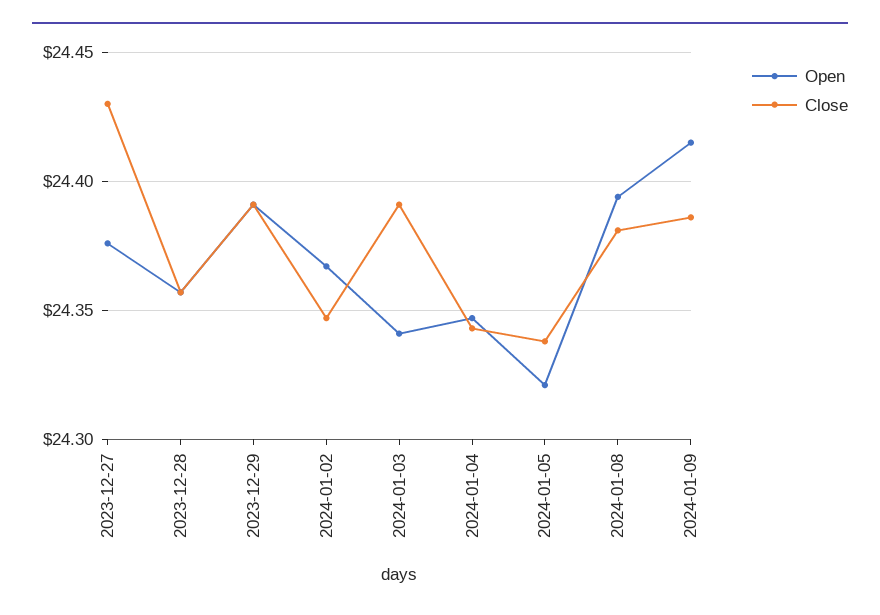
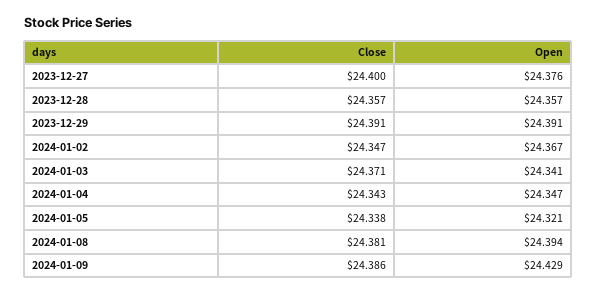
Close, 2023-12-27: 24.43 -> 24.4
Close, 2024-01-03: 24.39 -> 24.371
Open, 2024-01-09: 24.415 -> 24.429

